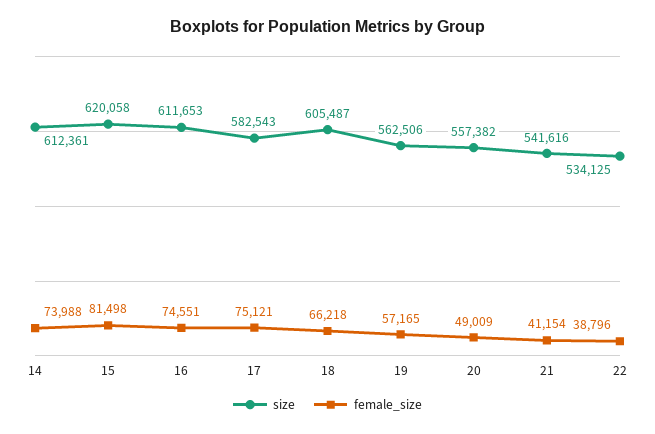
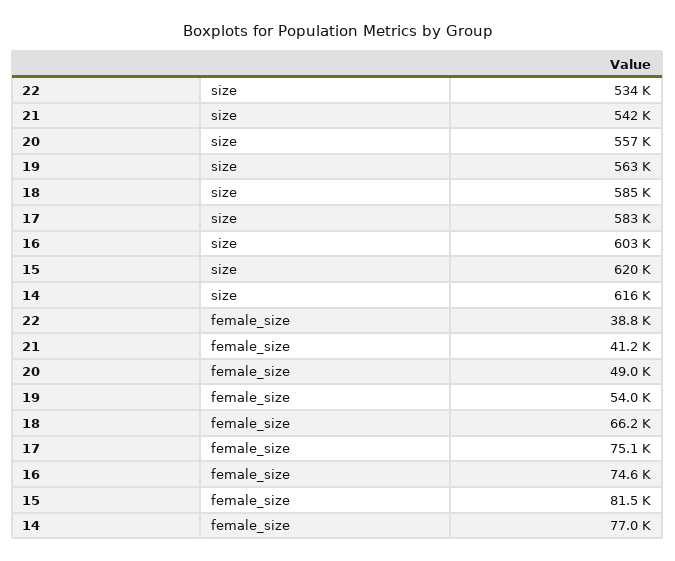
size, 14: 612361 -> 616000
female_size, 14: 73988 -> 77000
size, 16: 611653 -> 603000
size, 18: 605487 -> 585000
female_size, 19: 57165 -> 54000

